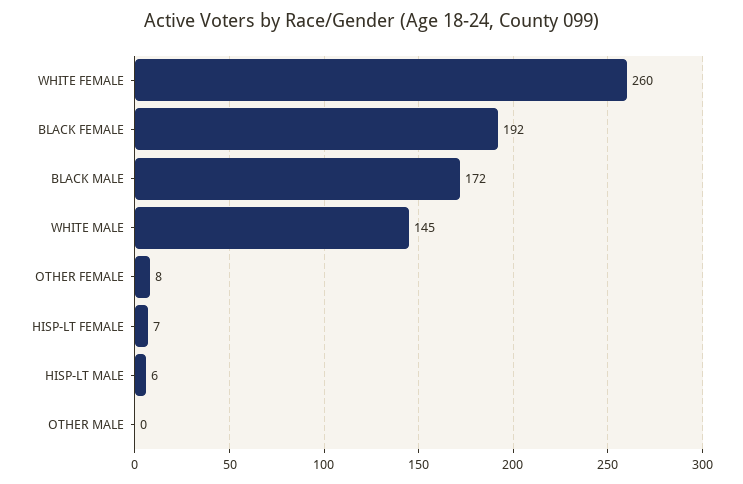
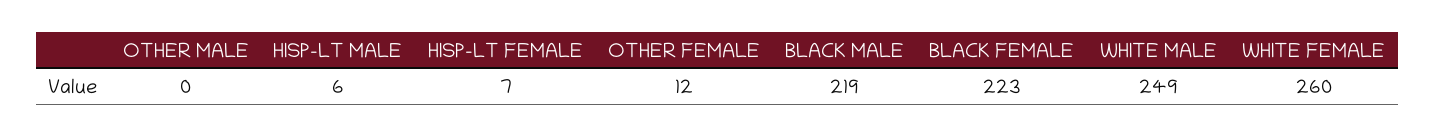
BLACK FEMALE: 192 -> 223
BLACK MALE: 172 -> 219
WHITE MALE: 145 -> 249
OTHER FEMALE: 8 -> 12

